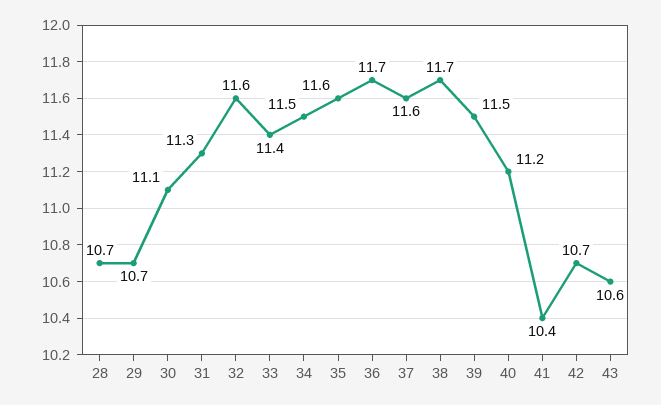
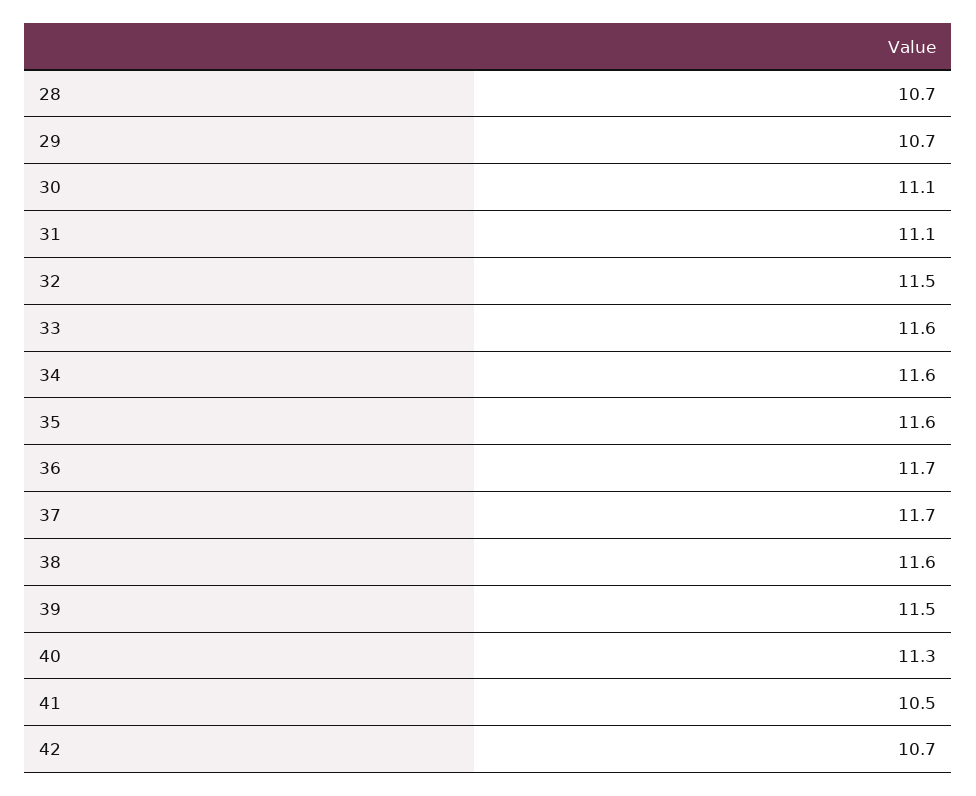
31: 11.3 -> 11.1
32: 11.6 -> 11.5
33: 11.4 -> 11.6
34: 11.5 -> 11.6
37: 11.6 -> 11.7
38: 11.7 -> 11.6
40: 11.2 -> 11.3
41: 10.4 -> 10.5
43: 10.6 -> none

